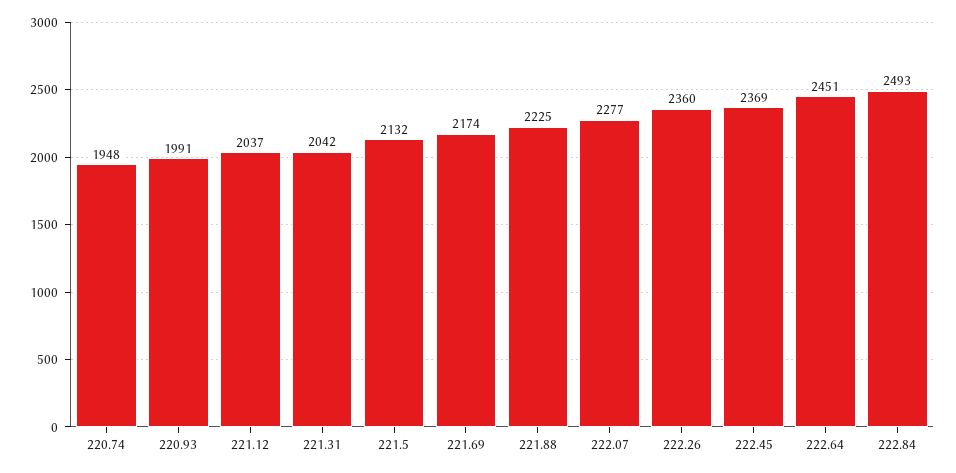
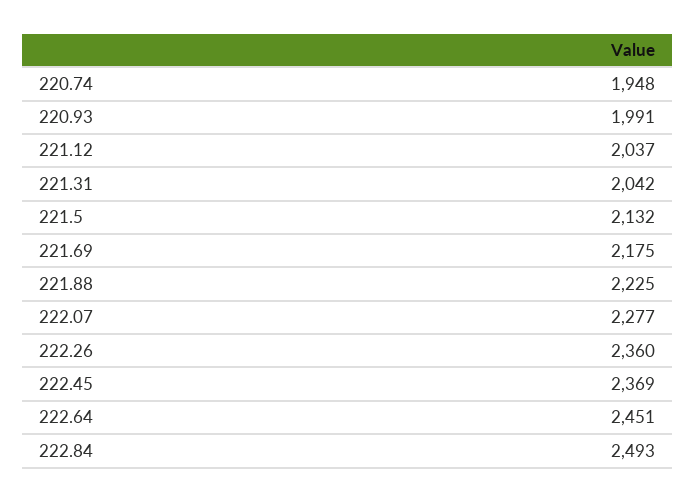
221.69: 2174 -> 2175

